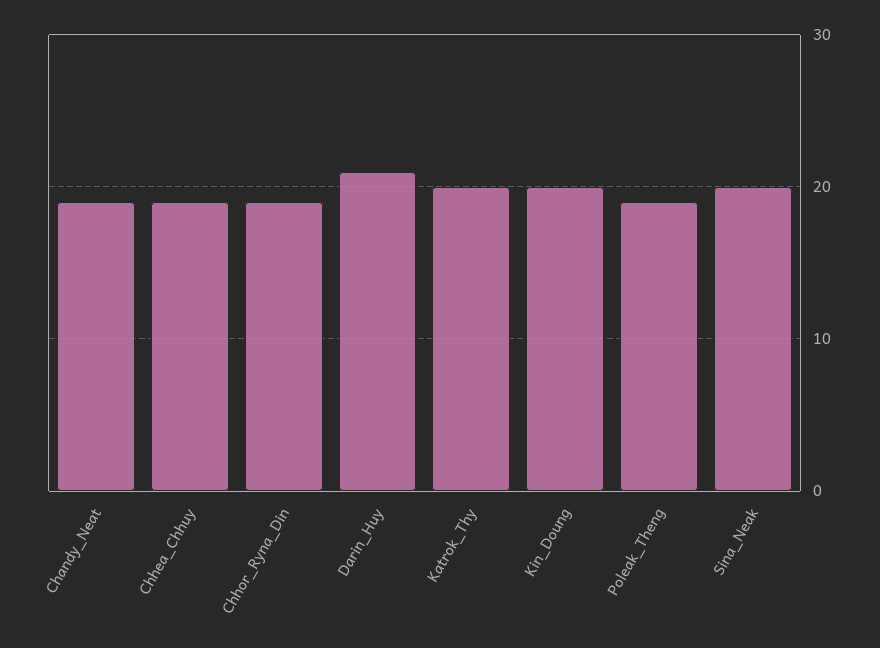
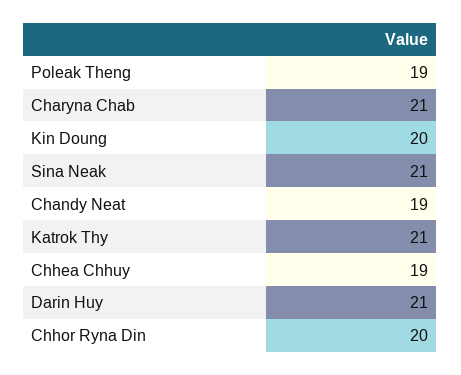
Chhor_Ryna_Din: 19 -> 20
Katrok_Thy: 20 -> 21
Sina_Neak: 20 -> 21
Charyna Chab: none -> 21

